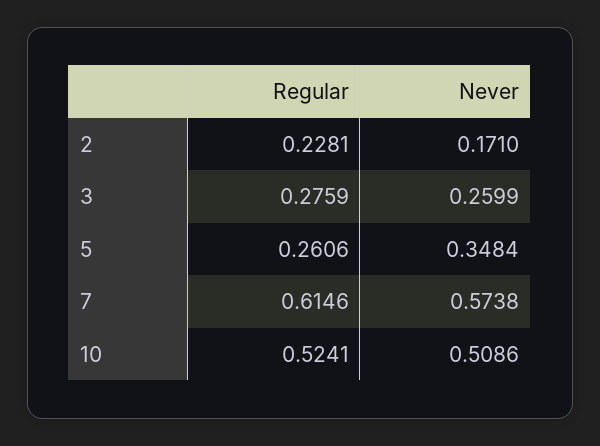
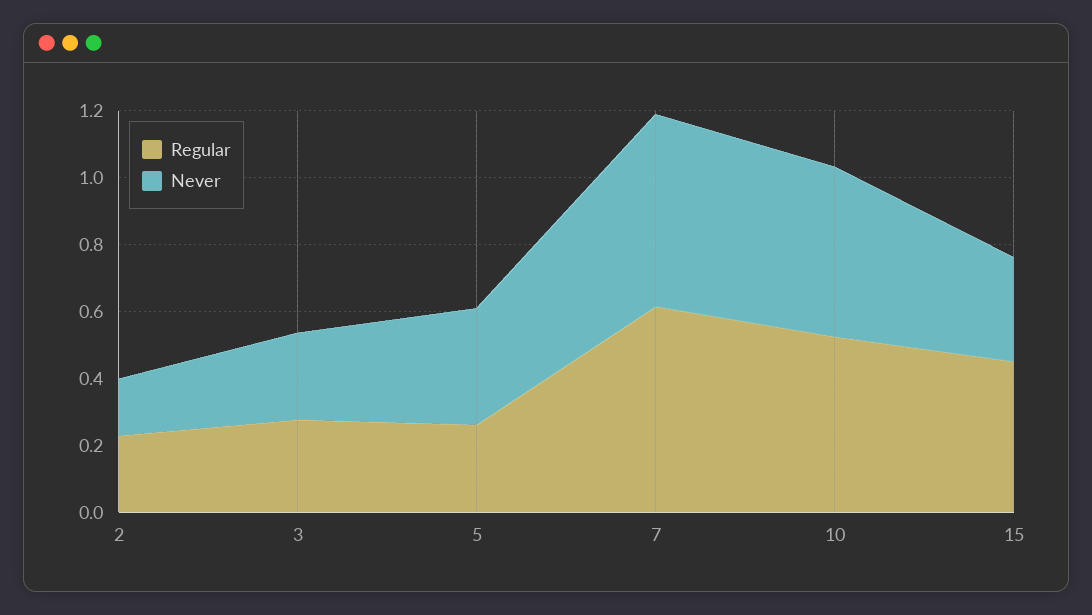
Regular, 15: none -> 0.45
Never, 15: none -> 0.3

